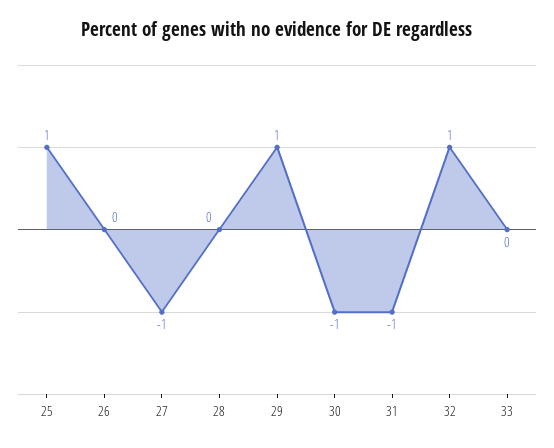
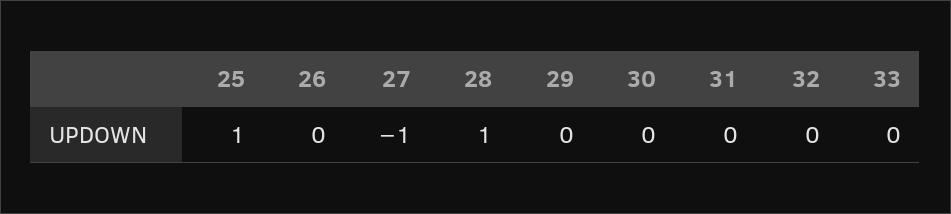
28: 0 -> 1
29: 1 -> 0
30: -1 -> 0
31: -1 -> 0
32: 1 -> 0

